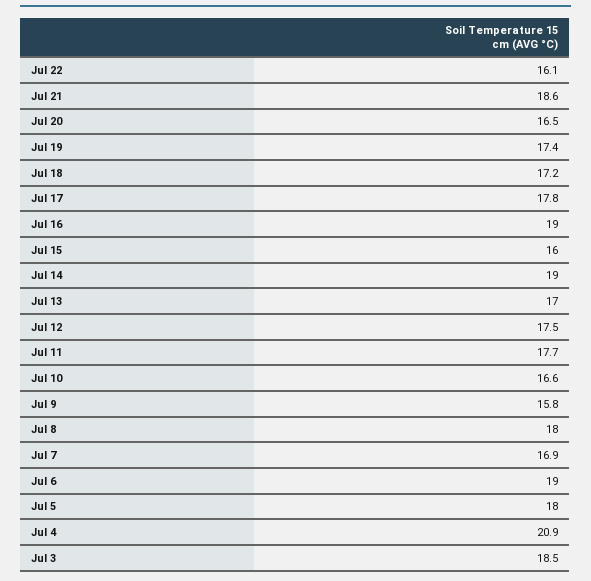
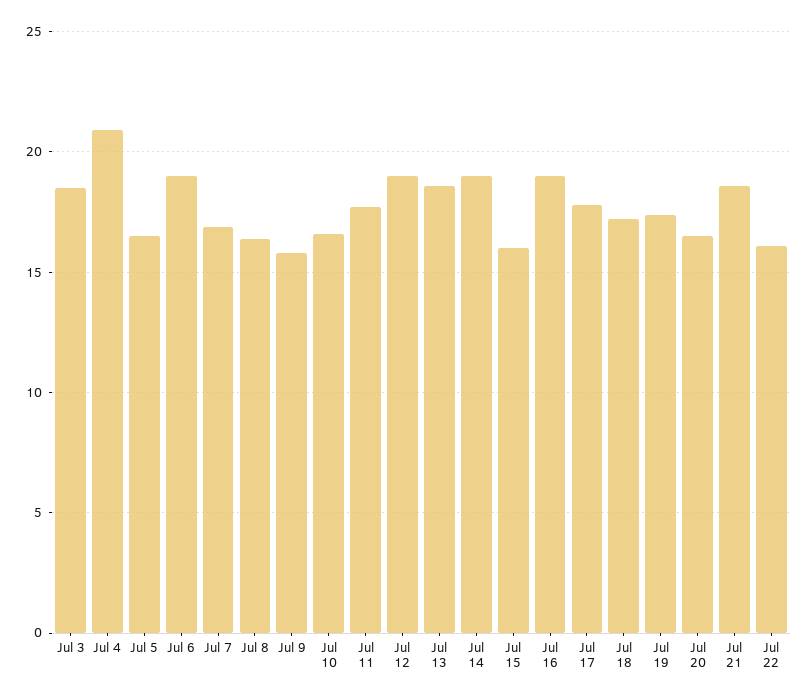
Jul 13: 17 -> 18.5
Jul 12: 17.5 -> 19
Jul 8: 18 -> 16.5
Jul 5: 18 -> 16.5

